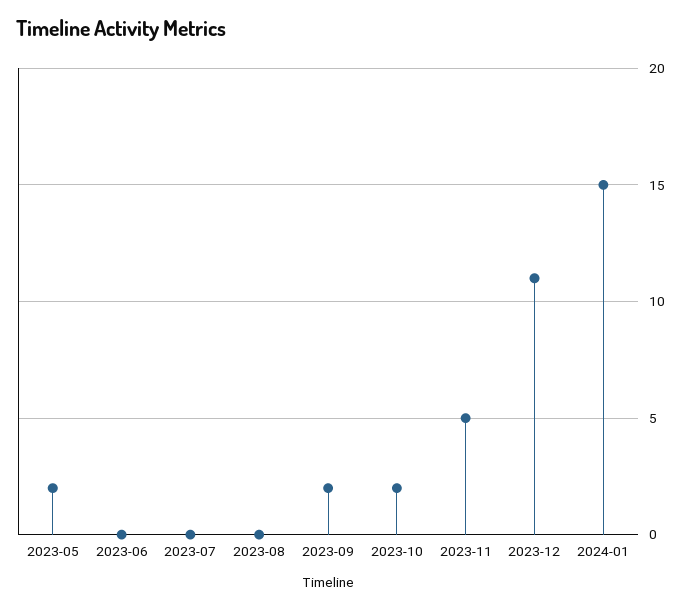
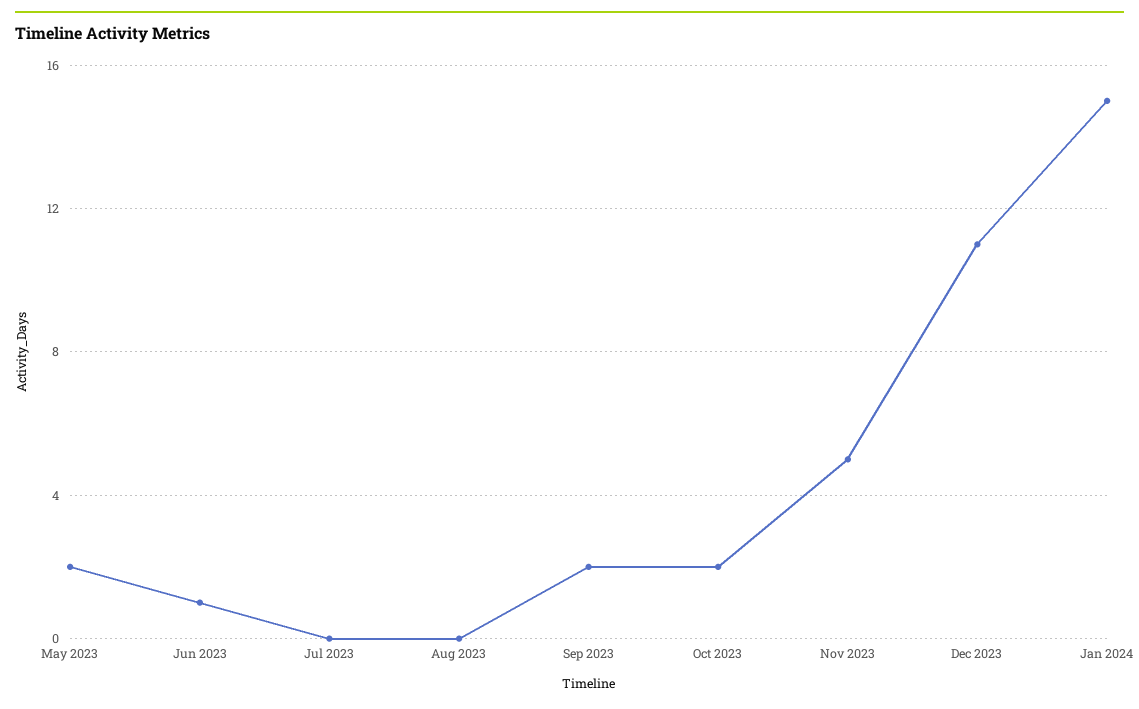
2023-06: 0 -> 1

